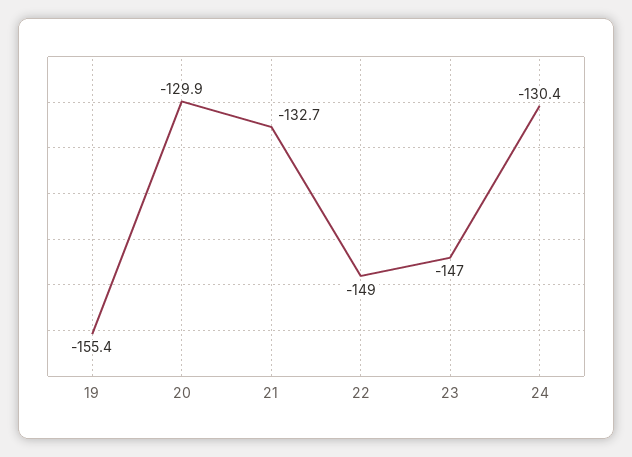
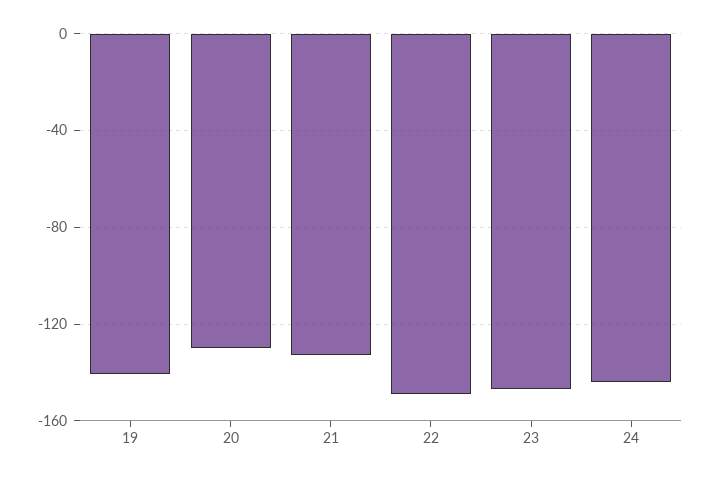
19: -155.4 -> -140
24: -130.4 -> -145

